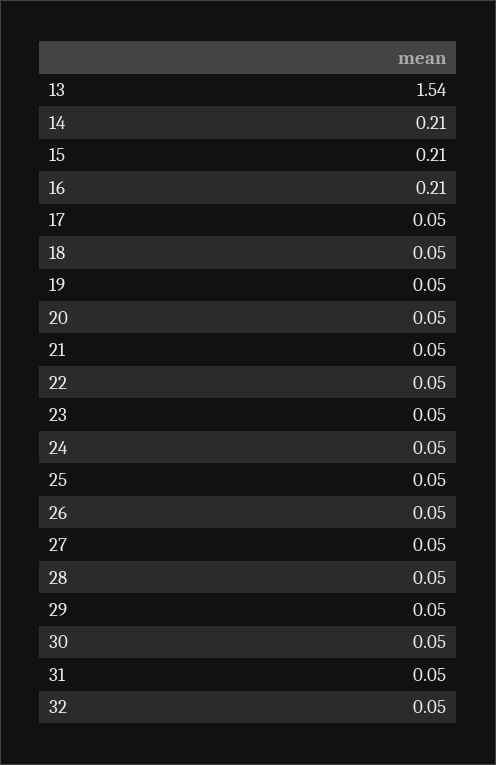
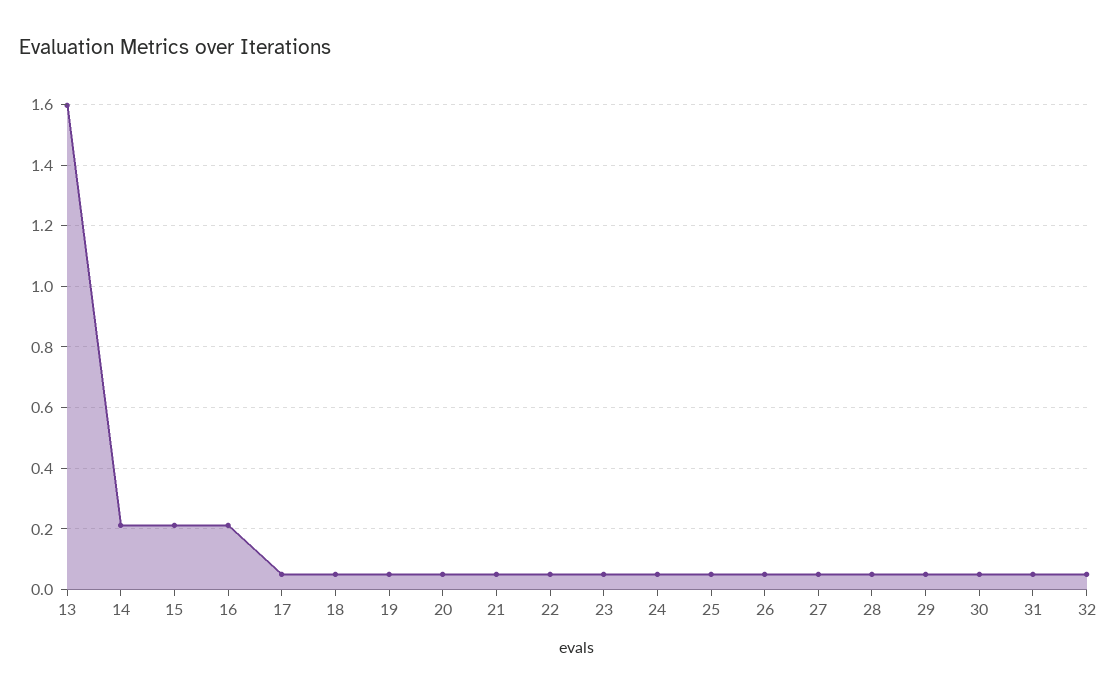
13: 1.54 -> 1.6

